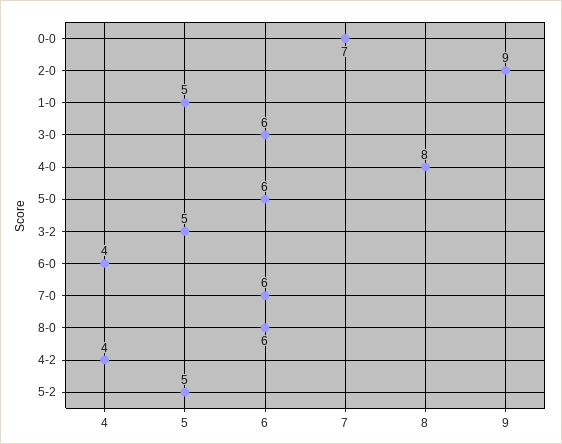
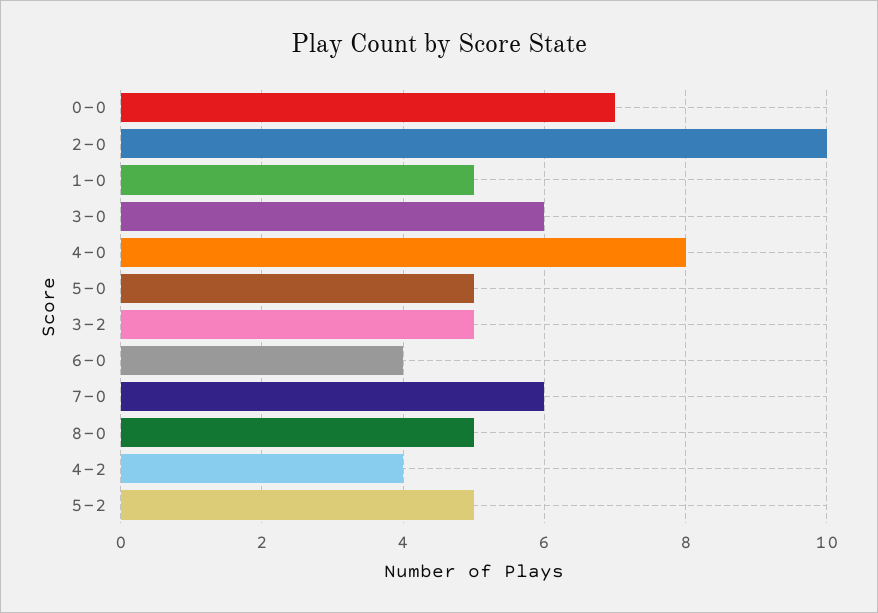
2-0: 9 -> 10
5-0: 6 -> 5
8-0: 6 -> 5

